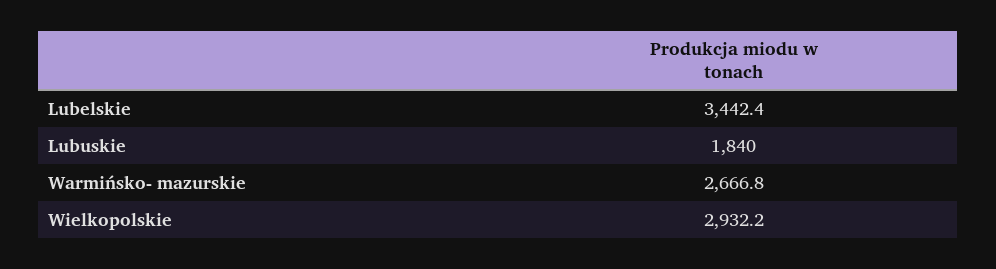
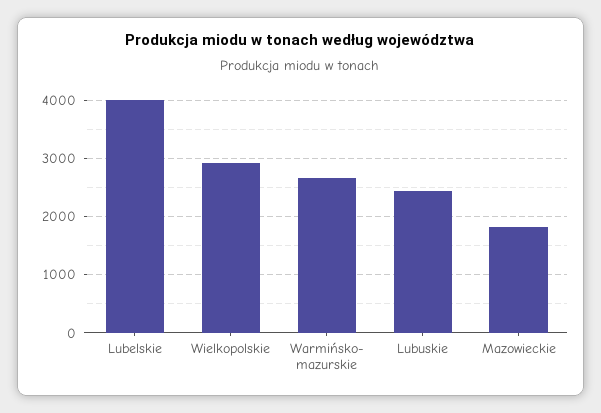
Lubelskie: 3442.4 -> 4000
Lubuskie: 1840 -> 2400
Mazowieckie: none -> 1800

